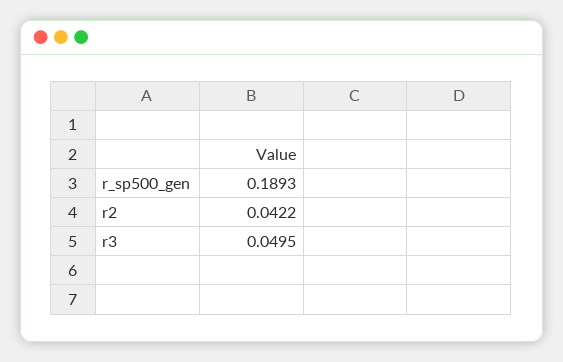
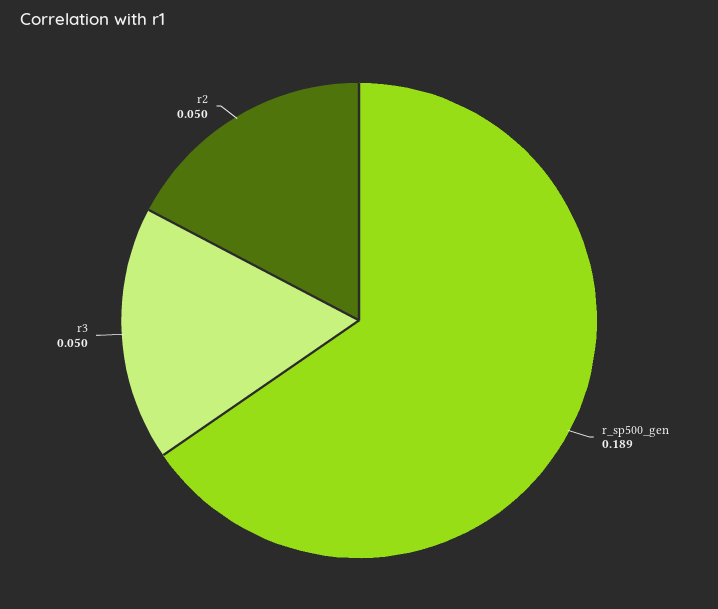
r2: 0.0422 -> 0.05

